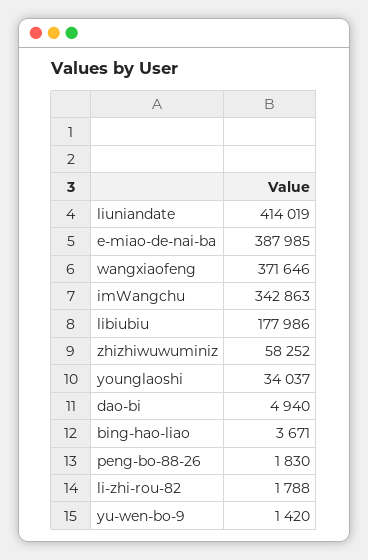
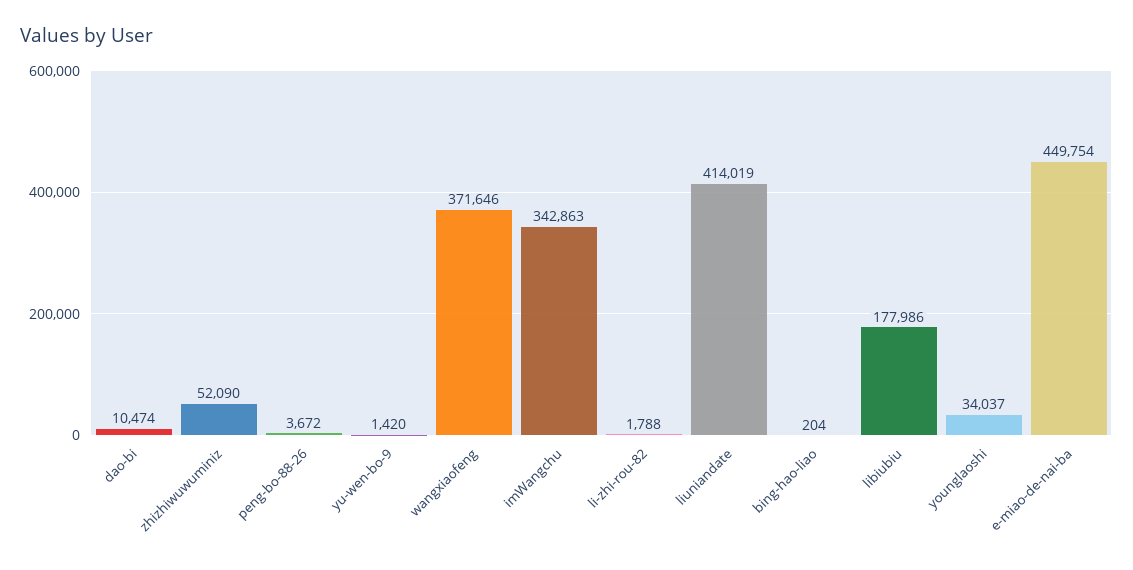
e-miao-de-nai-ba: 387985 -> 449754
zhizhiwuwuminiz: 58252 -> 52090
dao-bi: 4940 -> 10474
bing-hao-liao: 3671 -> 204
peng-bo-88-26: 1830 -> 3672

